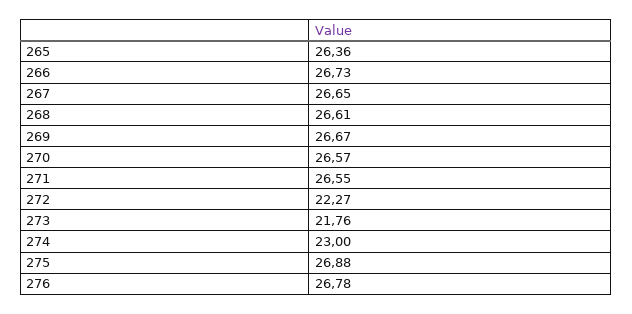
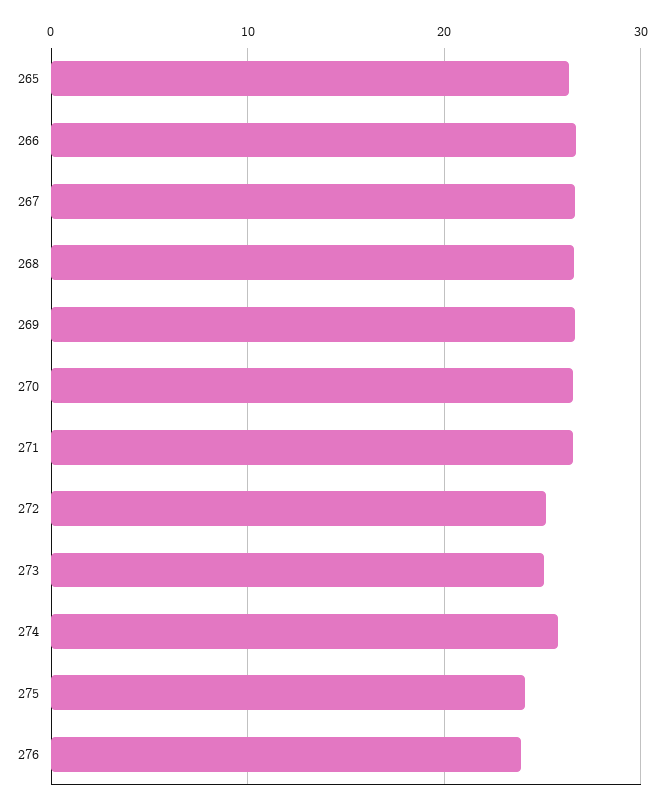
272: 22.27 -> 25
273: 21.76 -> 25
274: 23 -> 26
275: 26.88 -> 24
276: 26.78 -> 24

